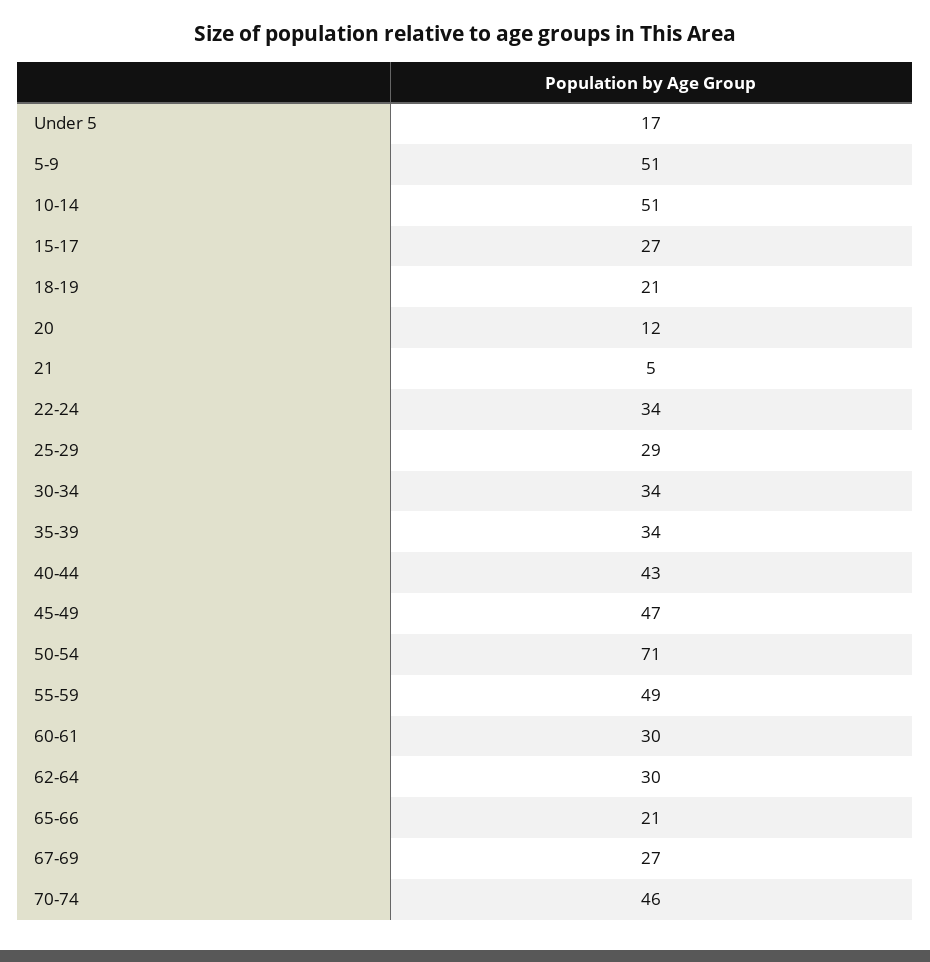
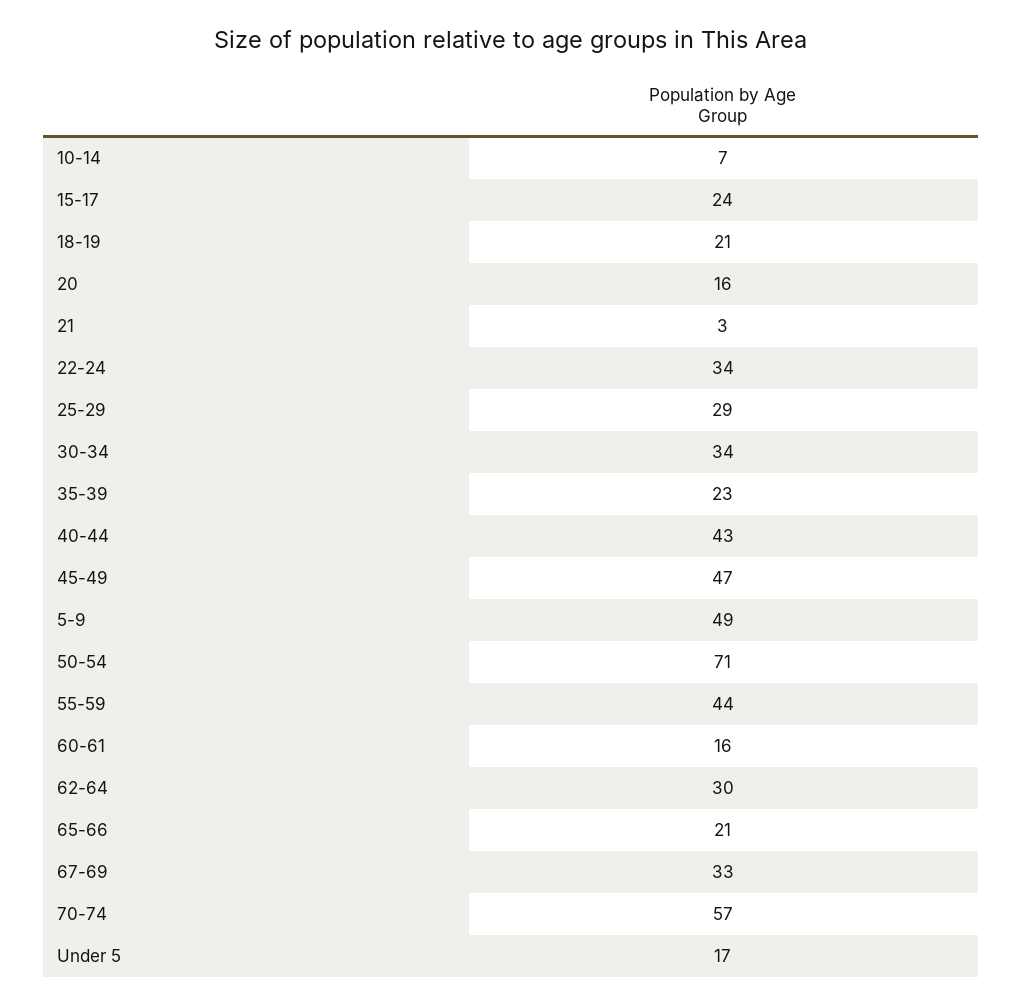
5-9: 51 -> 49
10-14: 51 -> 7
15-17: 27 -> 24
20: 12 -> 16
21: 5 -> 3
35-39: 34 -> 23
55-59: 49 -> 44
60-61: 30 -> 16
67-69: 27 -> 33
70-74: 46 -> 57

